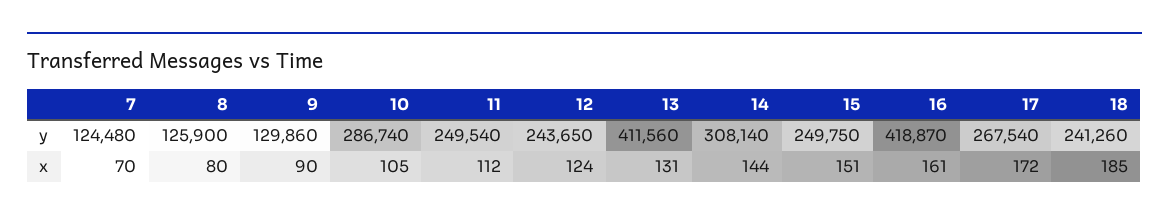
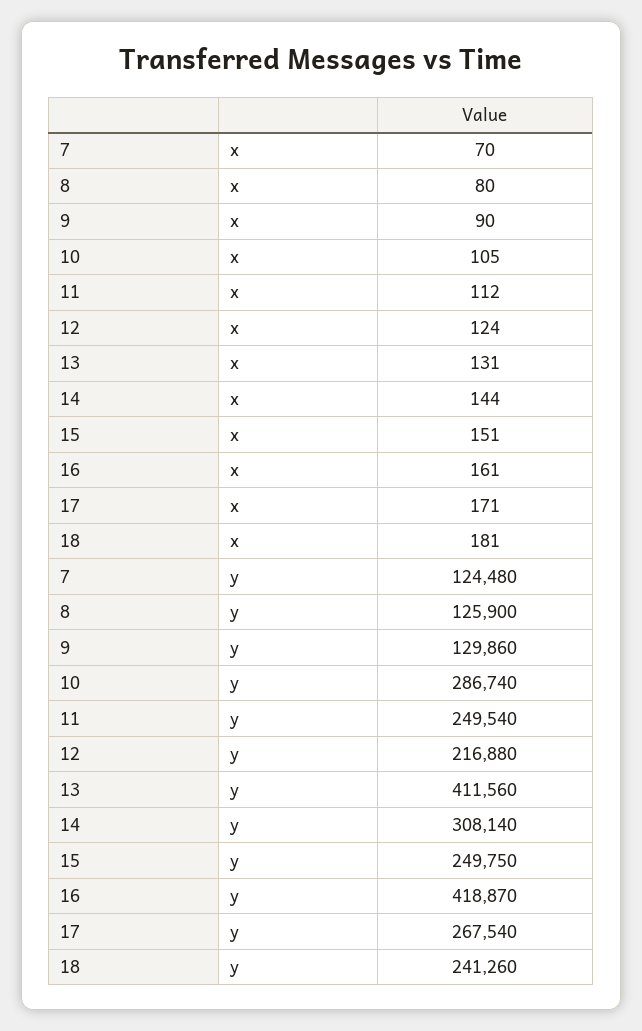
12, y: 243650 -> 216880
17, x: 172 -> 171
18, x: 185 -> 181

